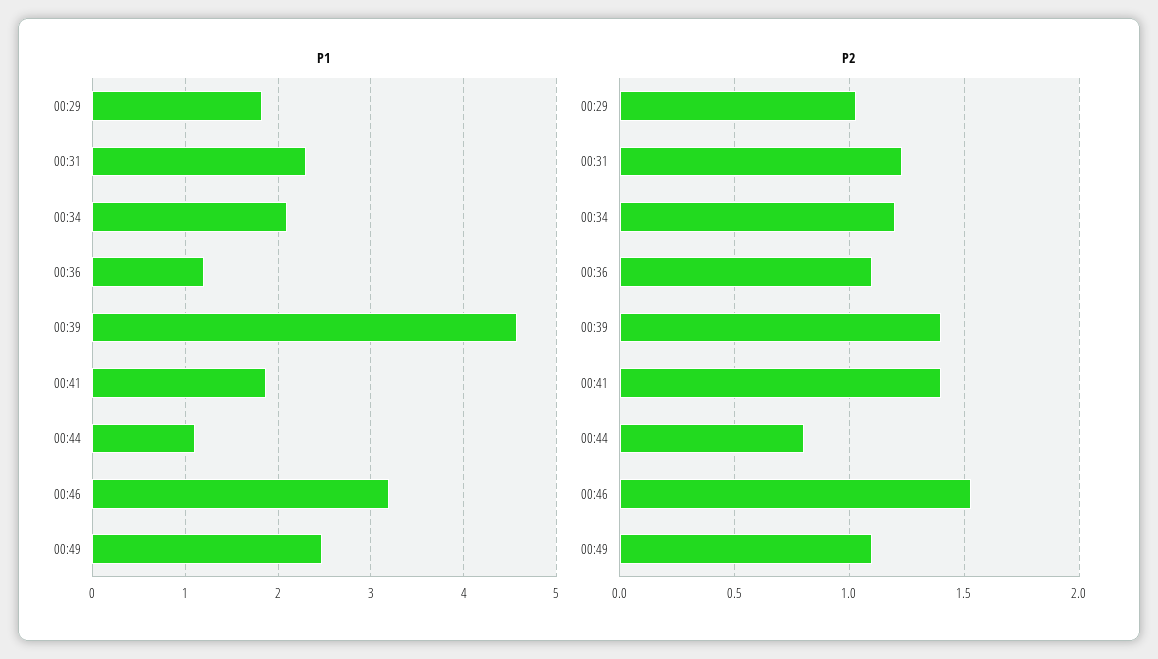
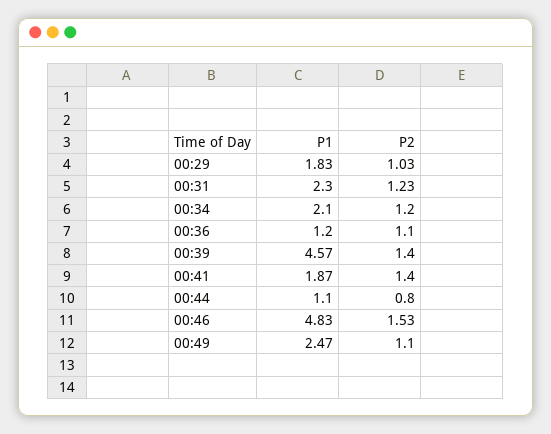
P1, 00:46: 3.2 -> 4.83

